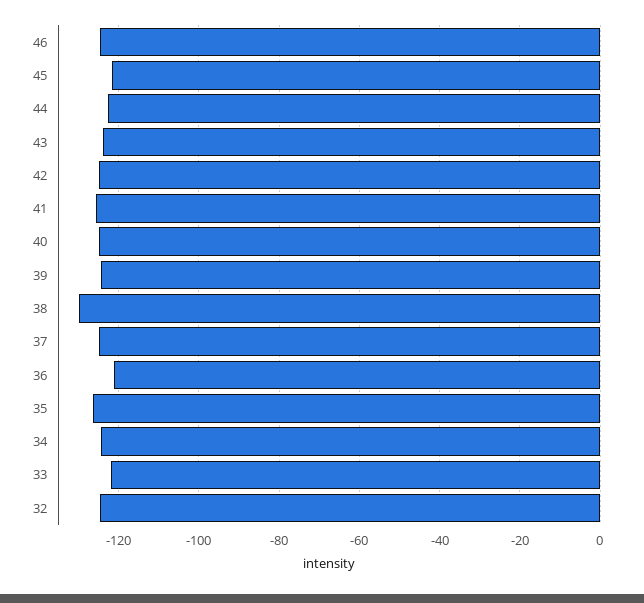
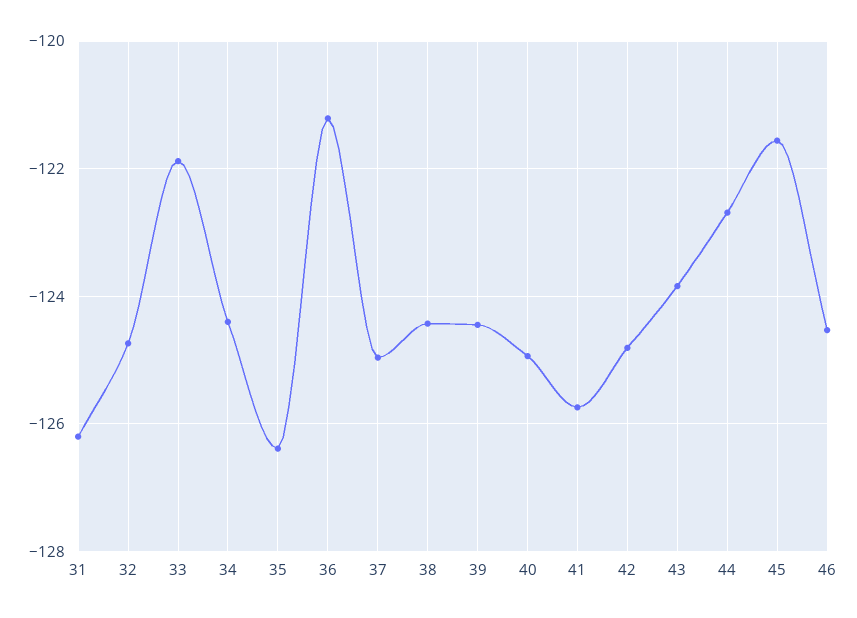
38: -130 -> -124.4
31: none -> -126.2

